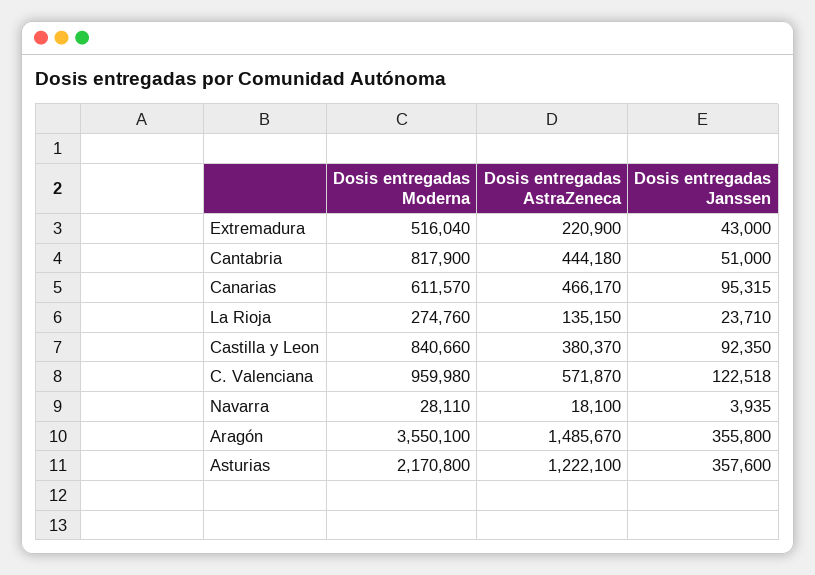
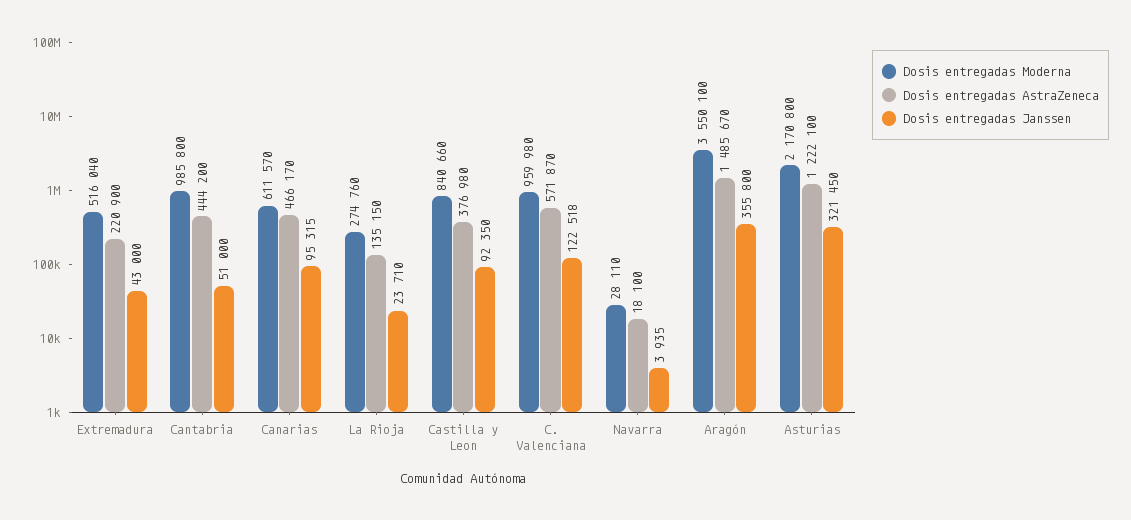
Dosis entregadas Moderna, Cantabria: 817900 -> 985800
Dosis entregadas AstraZeneca, Cantabria: 444180 -> 444200
Dosis entregadas AstraZeneca, Castilla y Leon: 380370 -> 376980
Dosis entregadas Janssen, Asturias: 357600 -> 321450

